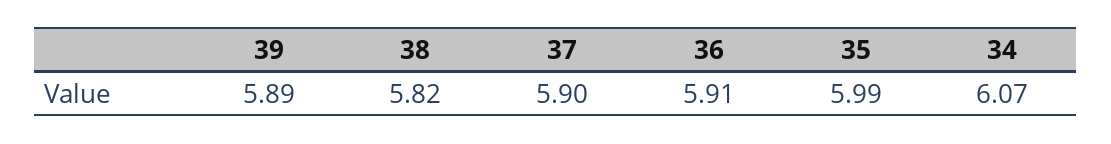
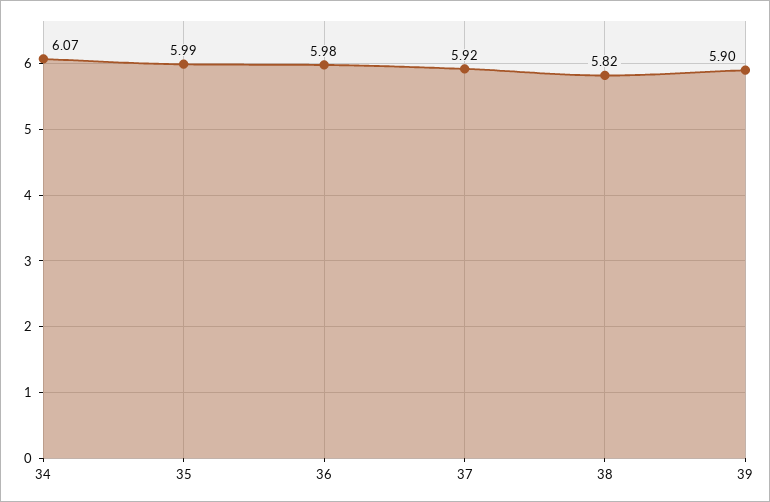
39: 5.89 -> 5.9
37: 5.9 -> 5.92
36: 5.91 -> 5.98

